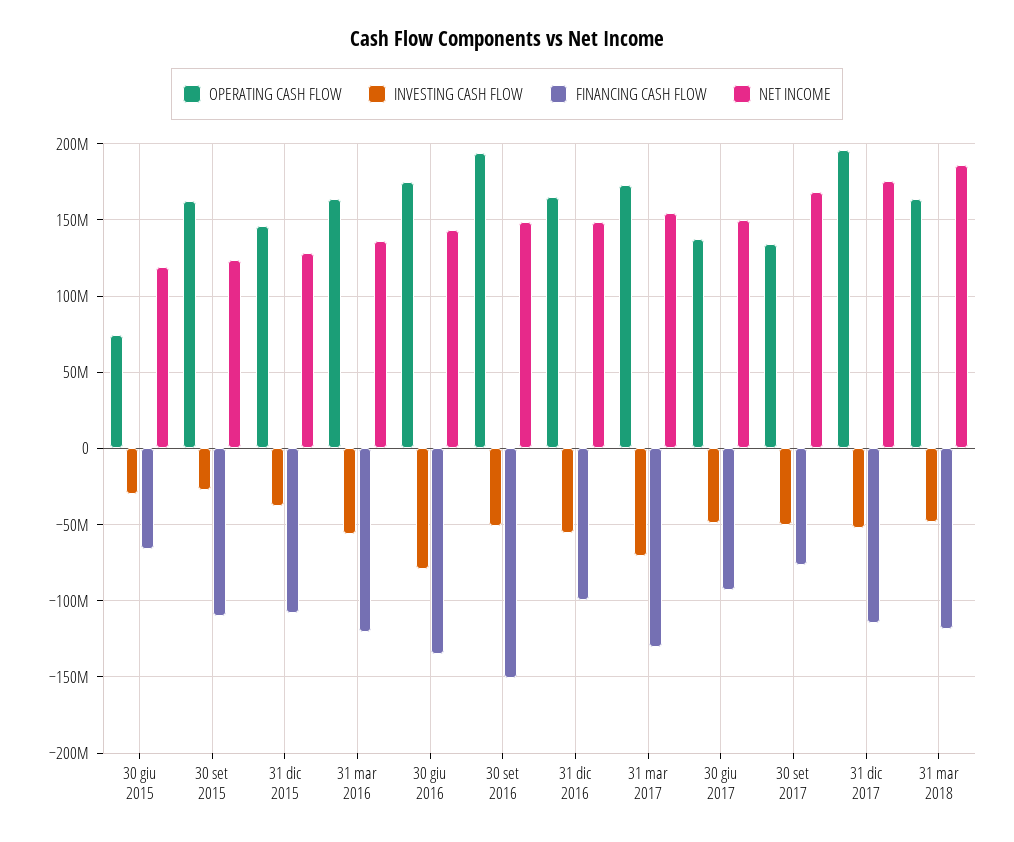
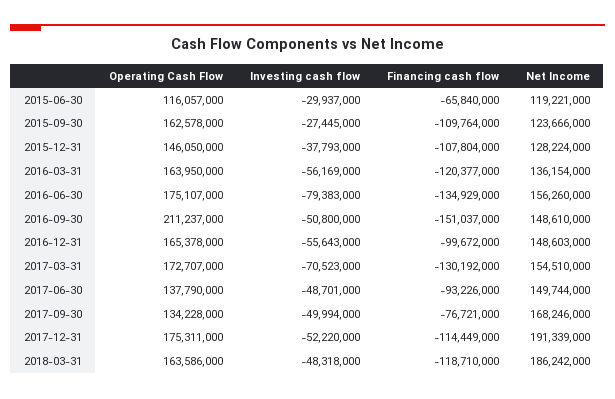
OPERATING CASH FLOW, 30 giu 2015: 75000000 -> 116057000
NET INCOME, 30 giu 2016: 145000000 -> 156260000
OPERATING CASH FLOW, 30 set 2016: 195000000 -> 211237000
OPERATING CASH FLOW, 31 dic 2017: 195000000 -> 175311000
NET INCOME, 31 dic 2017: 175000000 -> 191339000

